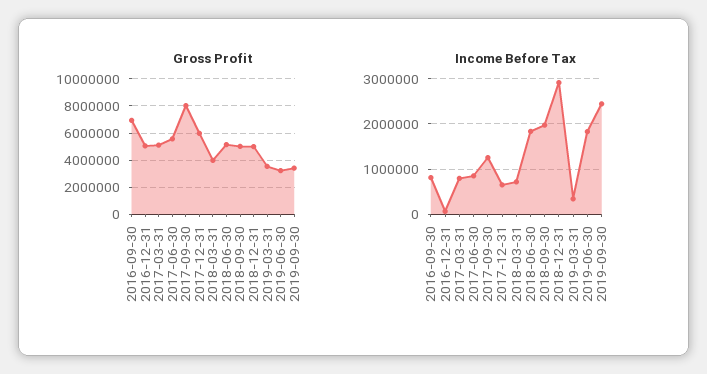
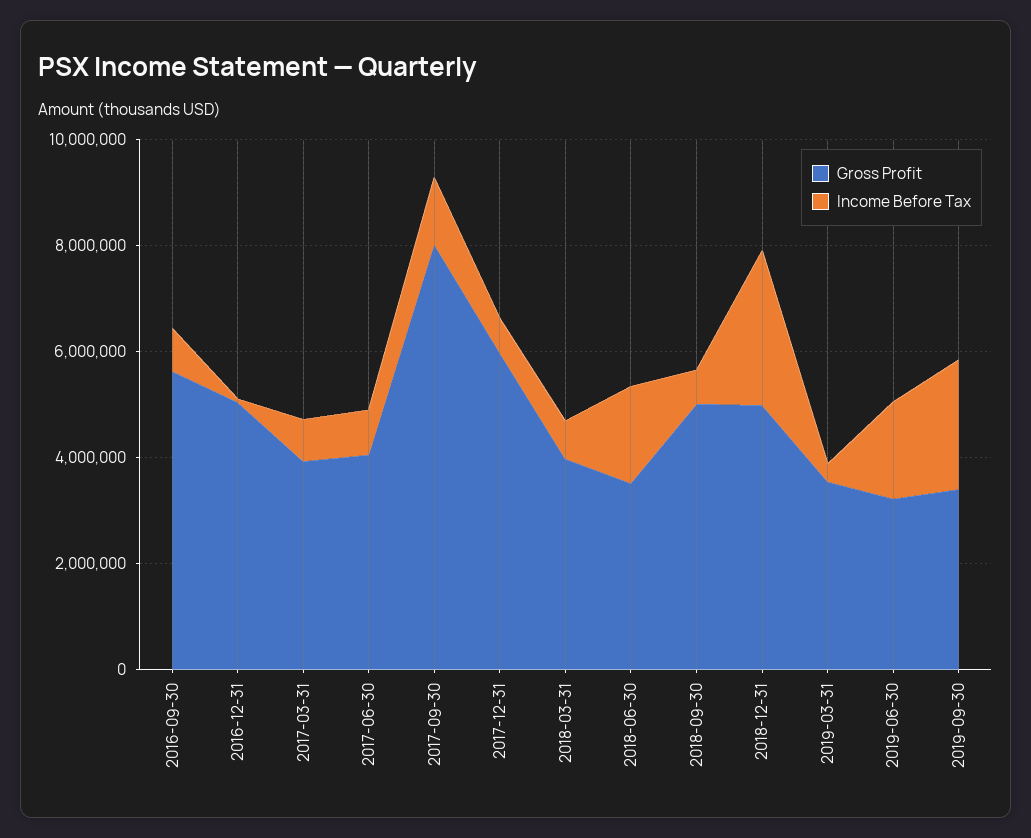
Gross Profit, 2016-09-30: 7000000 -> 5500000
Gross Profit, 2017-03-31: 5000000 -> 4000000
Gross Profit, 2017-06-30: 5500000 -> 4000000
Gross Profit, 2018-06-30: 5000000 -> 3500000
Income Before Tax, 2018-09-30: 2000000 -> 500000

